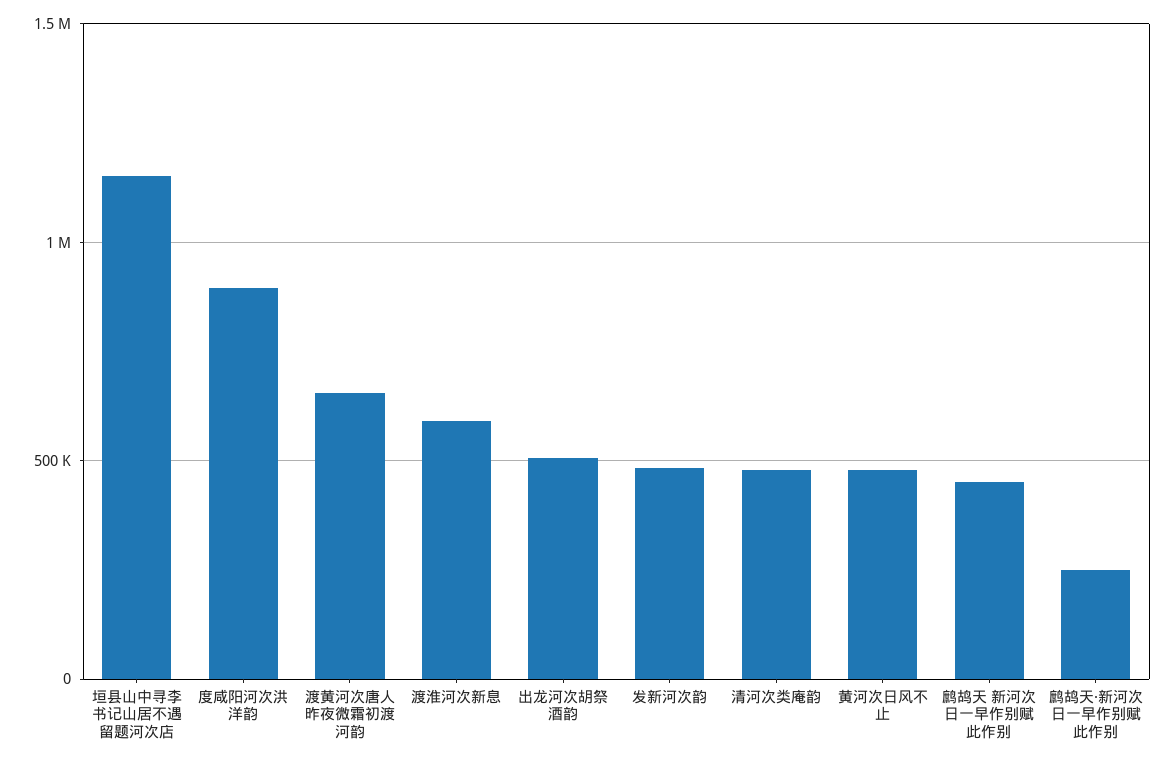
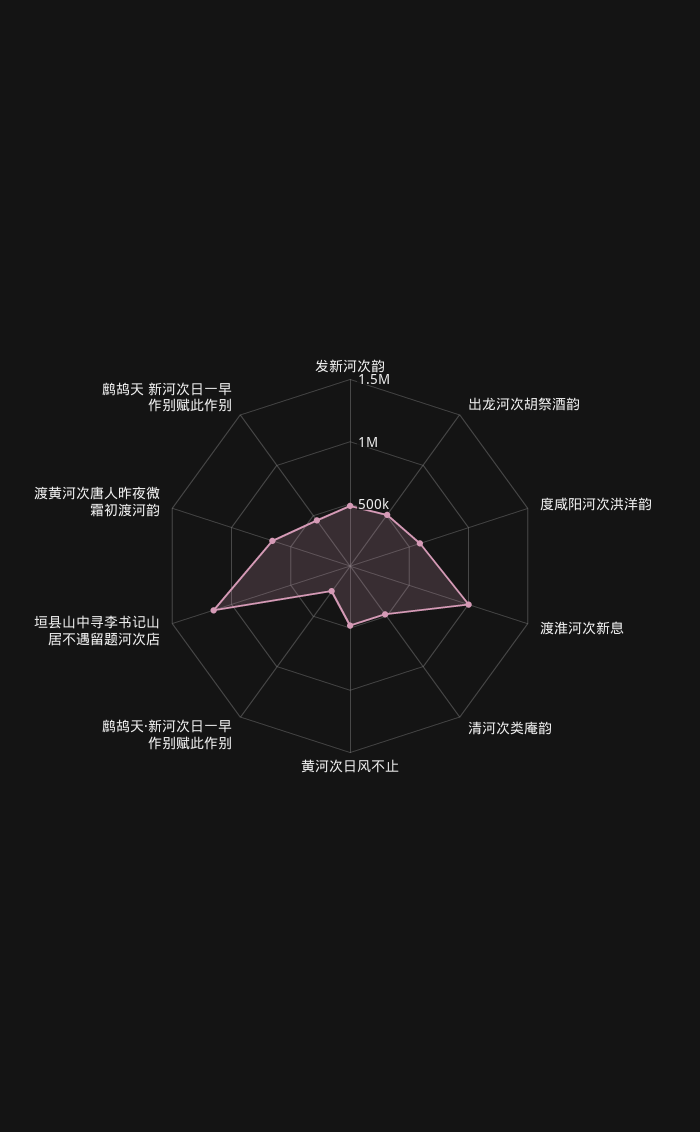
度咸阳河次洪洋韵: 900000 -> 600000
渡淮河次新息: 600000 -> 1000000

